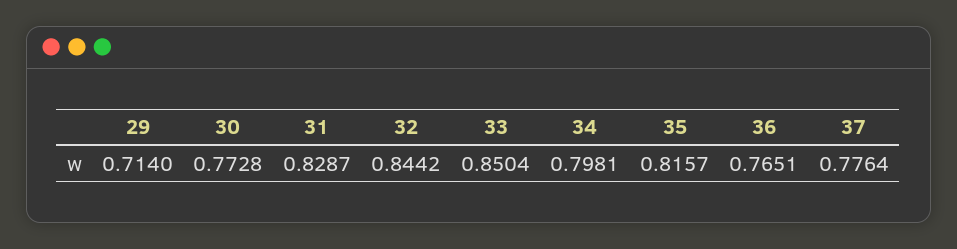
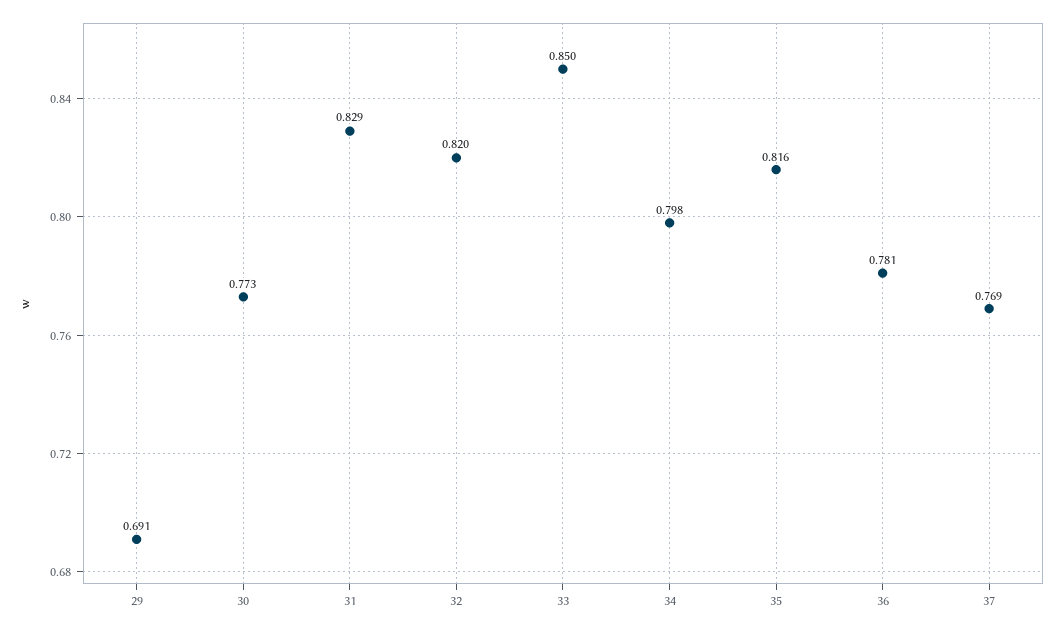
29: 0.714 -> 0.691
32: 0.8442 -> 0.82
36: 0.7651 -> 0.781
37: 0.7764 -> 0.769

